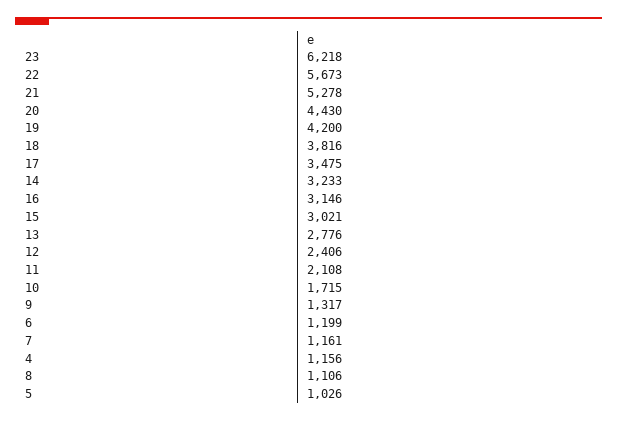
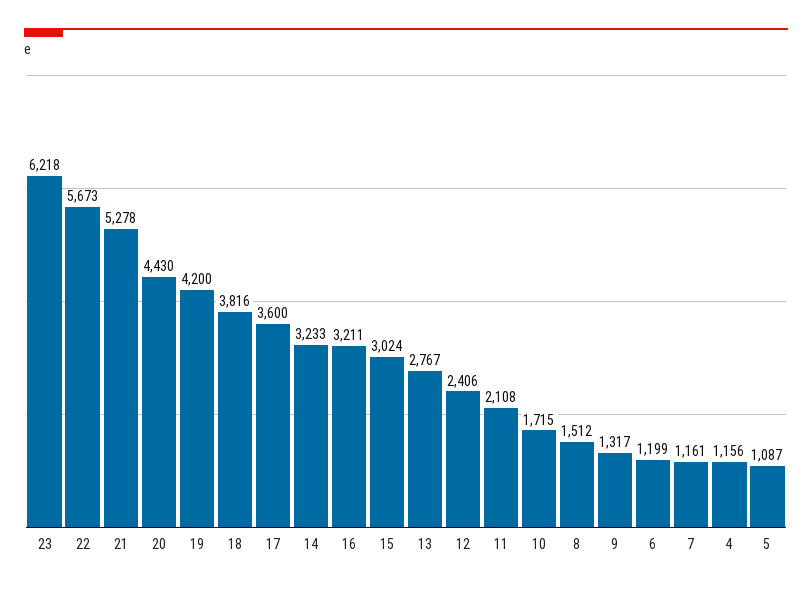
17: 3475 -> 3600
16: 3146 -> 3211
15: 3021 -> 3024
13: 2776 -> 2767
8: 1106 -> 1512
5: 1026 -> 1087

